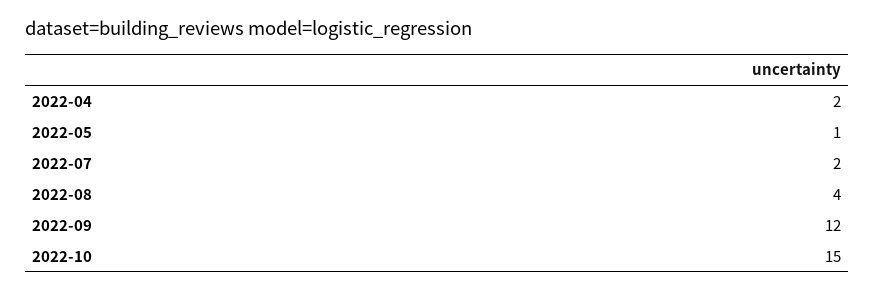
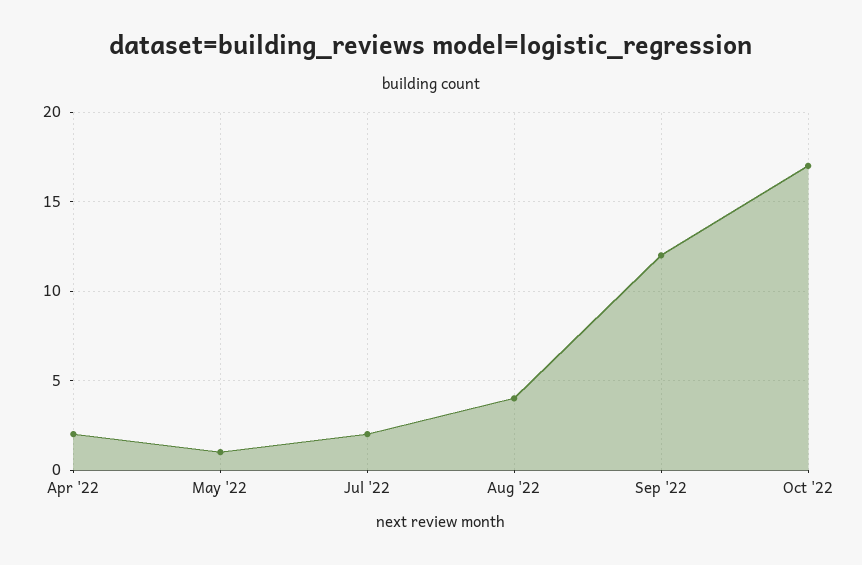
2022-10: 15 -> 17

